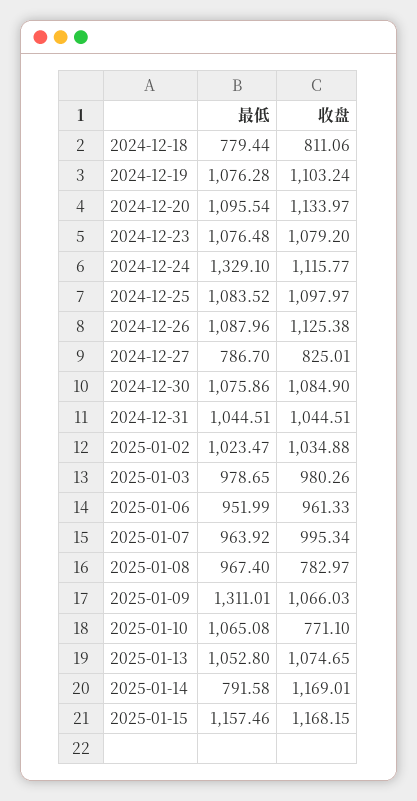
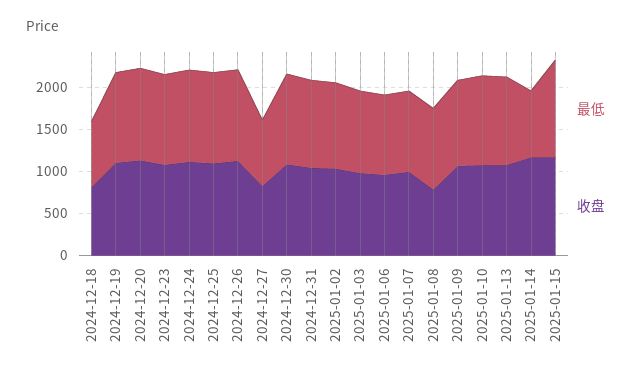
最低, 2024-12-24: 1329.1 -> 1100
最低, 2025-01-09: 1311.01 -> 1000
收盘, 2025-01-10: 771.1 -> 1100

